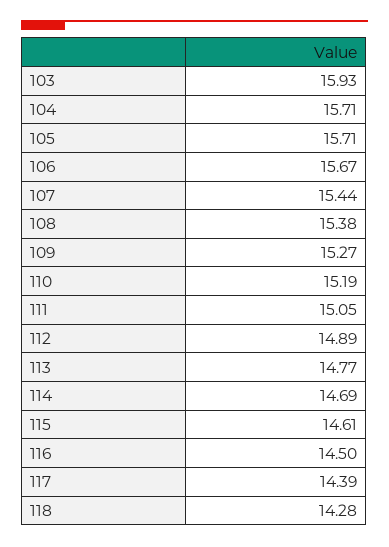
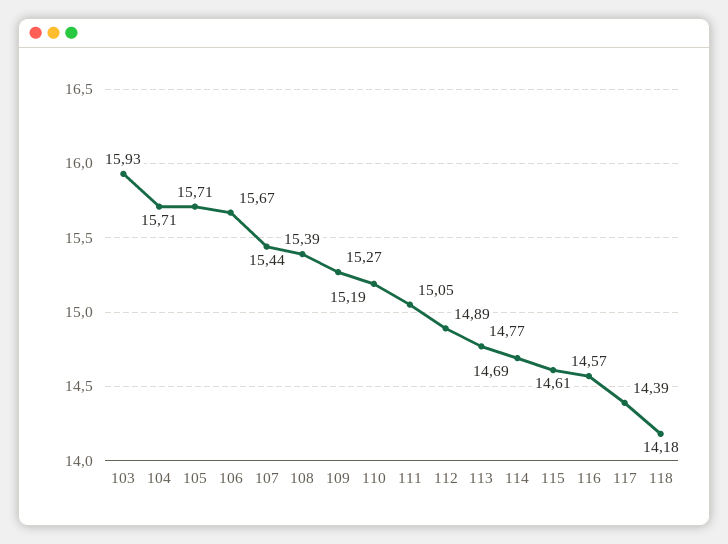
108: 15.38 -> 15.39
116: 14.5 -> 14.57
118: 14.28 -> 14.18

